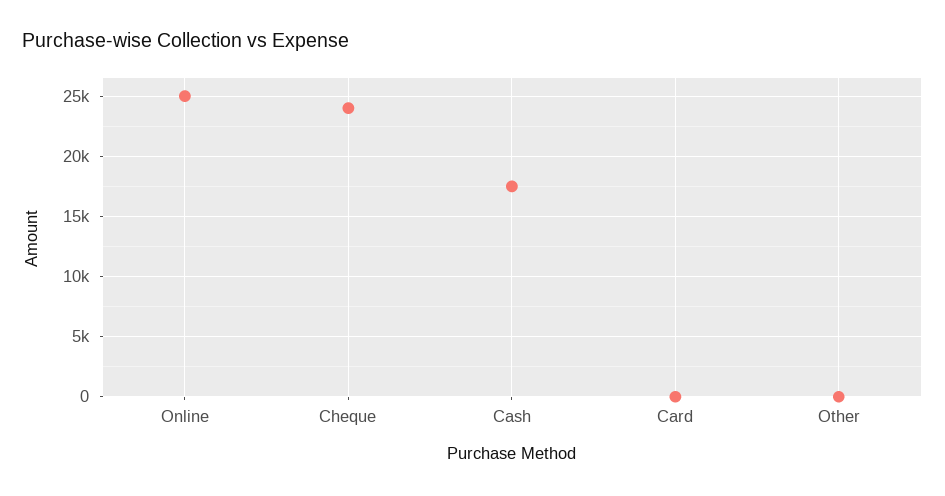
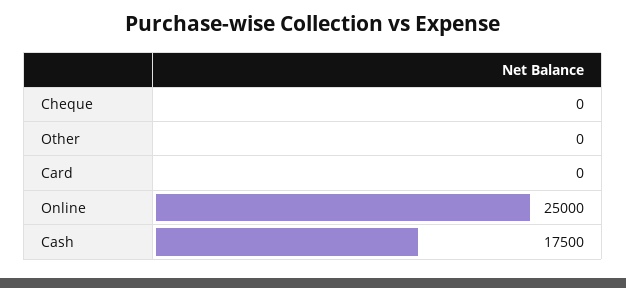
Cheque: 24000 -> 0

